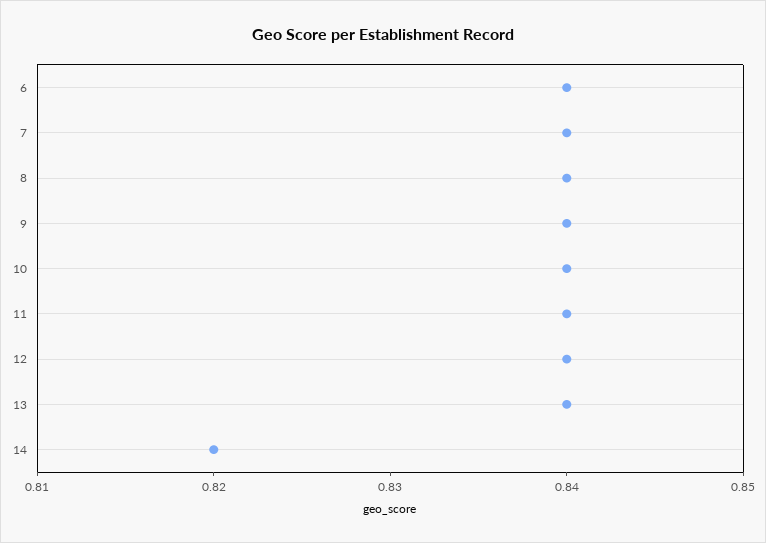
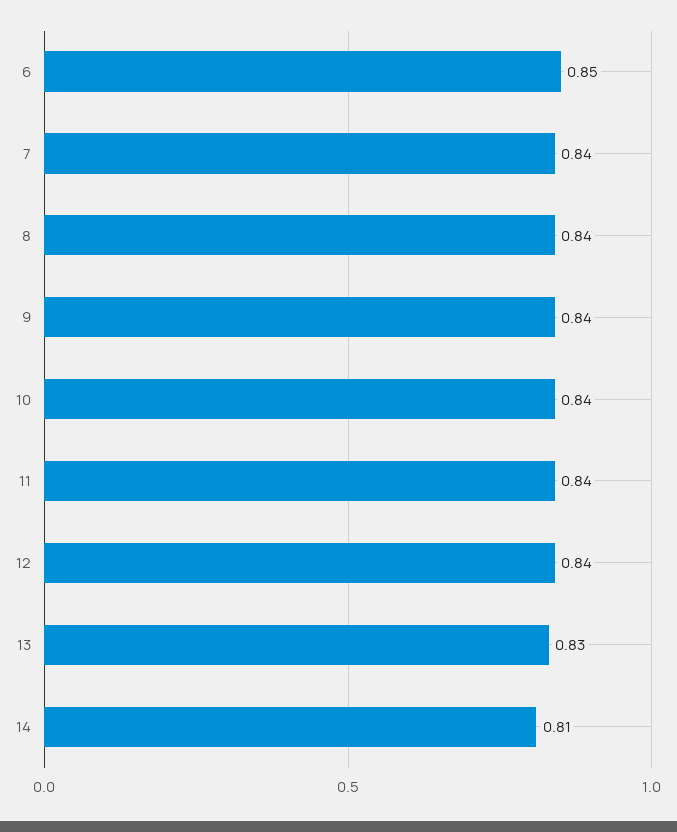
6: 0.84 -> 0.85
13: 0.84 -> 0.83
14: 0.82 -> 0.81

